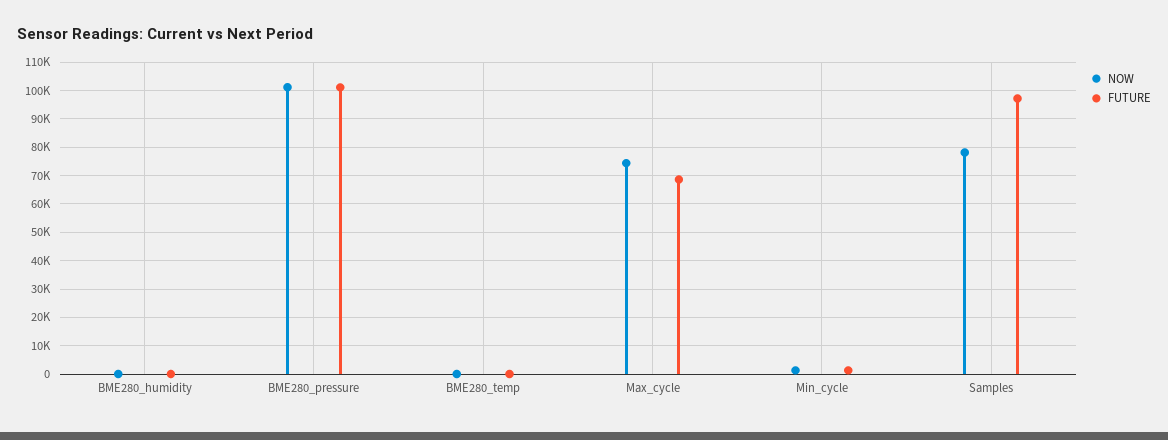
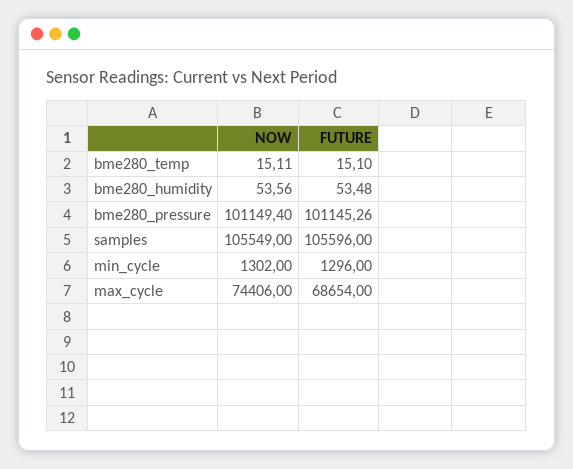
NOW, Samples: 77500 -> 105549
FUTURE, Samples: 97500 -> 105596

